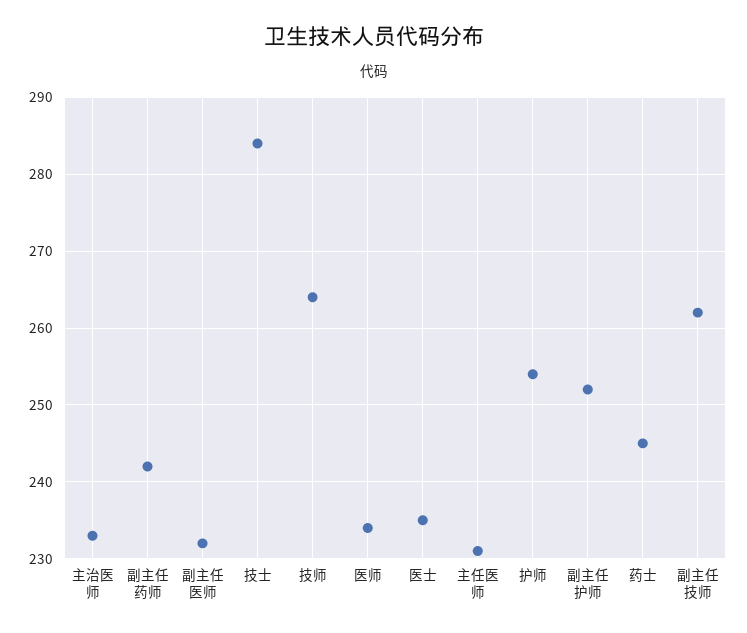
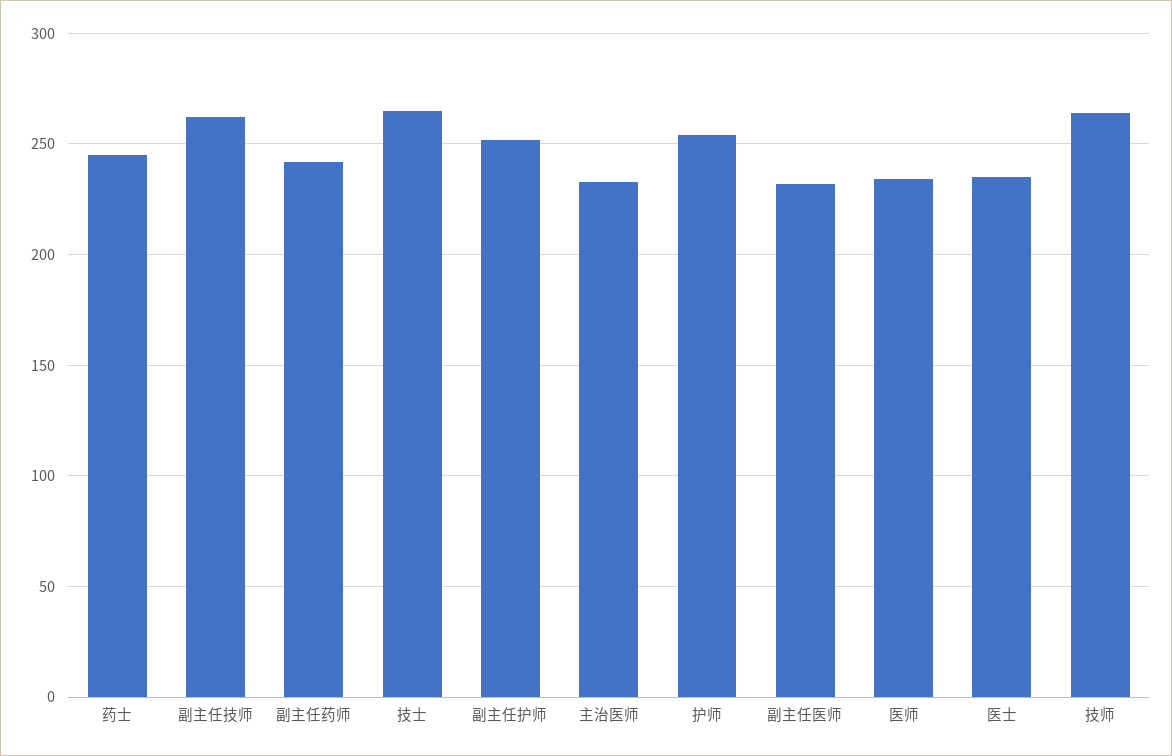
技士: 284 -> 265
主任医师: 231 -> none

